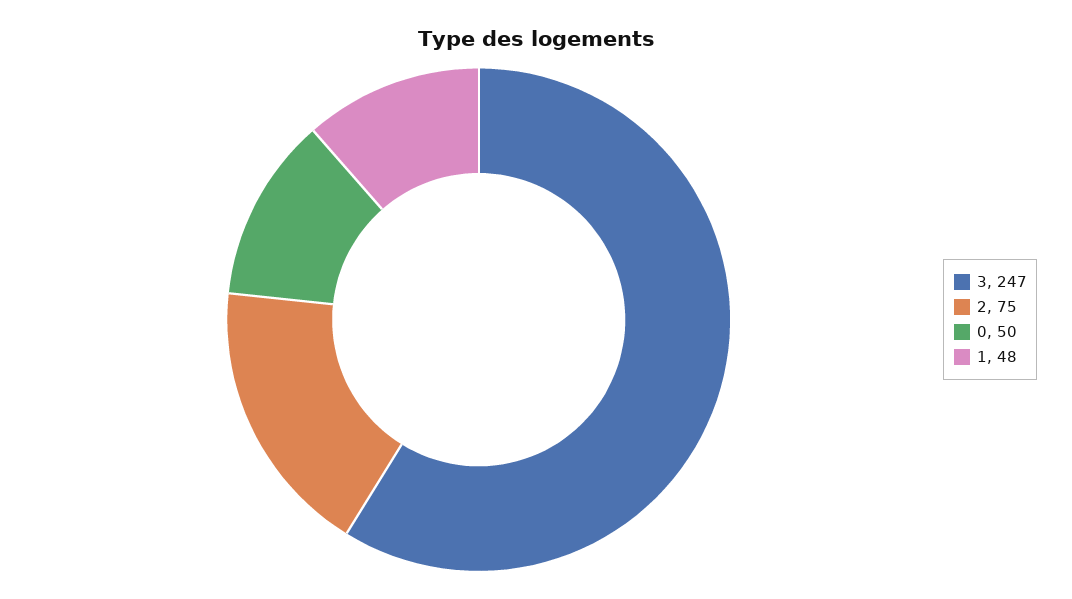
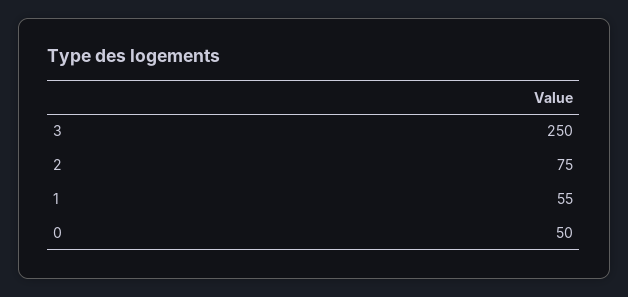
3: 247 -> 250
1: 48 -> 55

